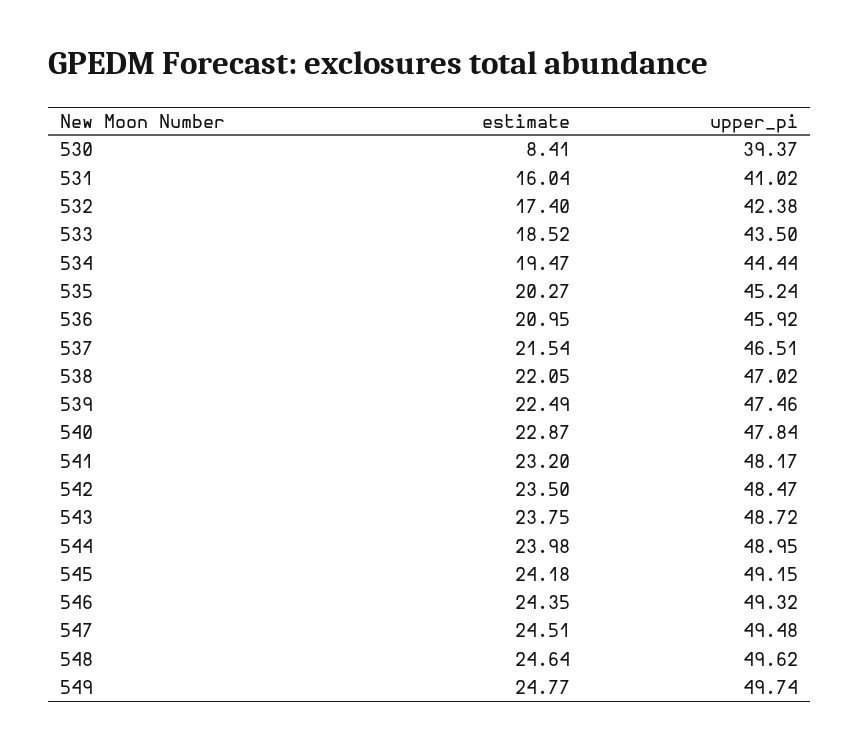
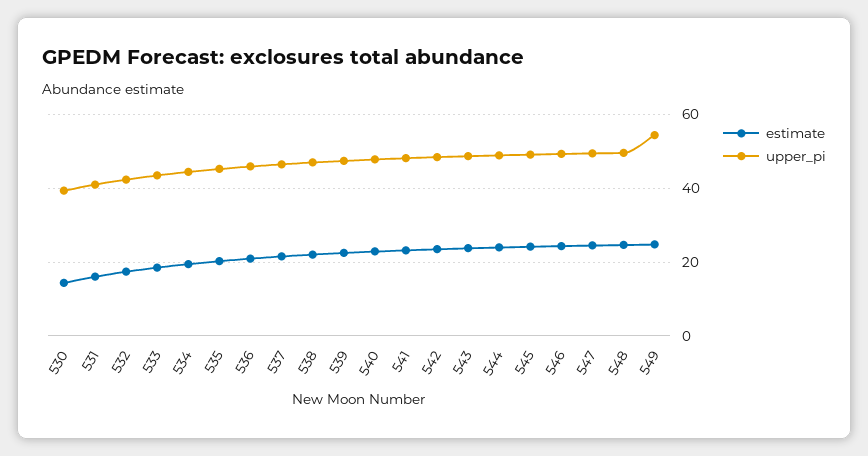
estimate, 530: 8.41 -> 14
upper_pi, 549: 49.74 -> 54

